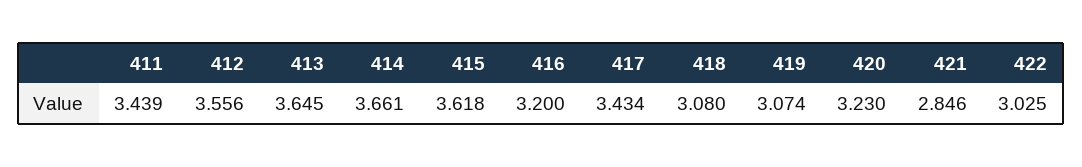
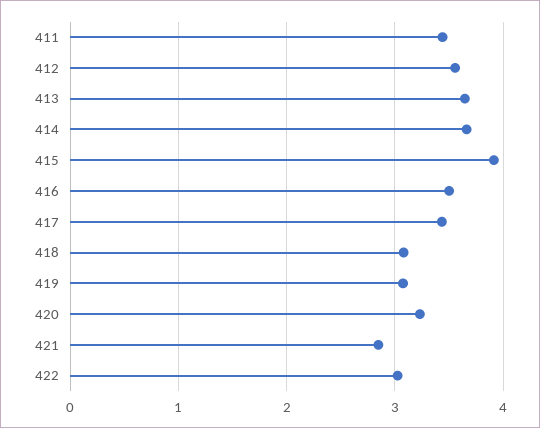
415: 3.618 -> 3.9
416: 3.2 -> 3.5

